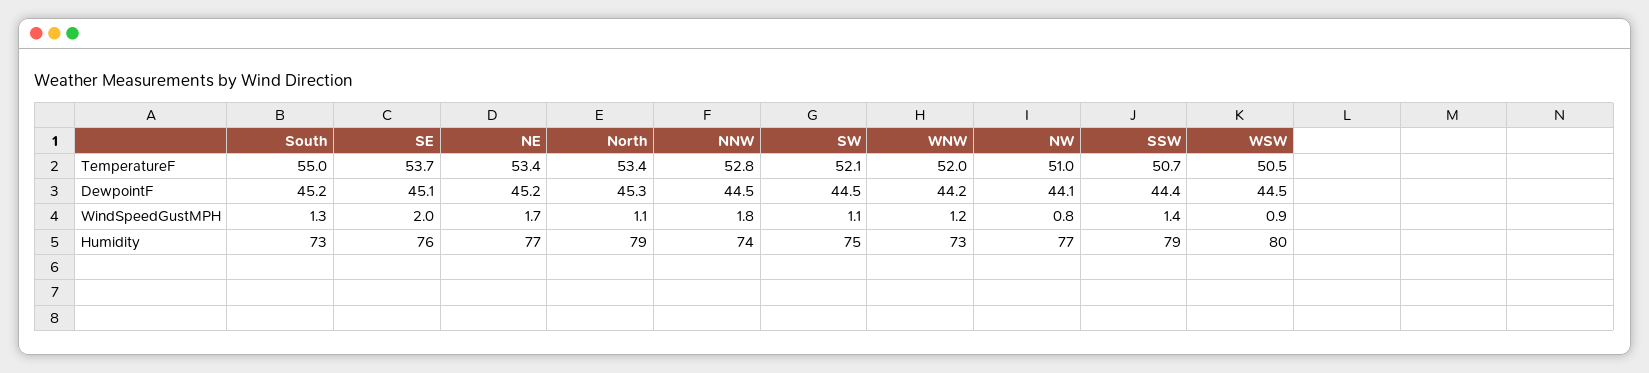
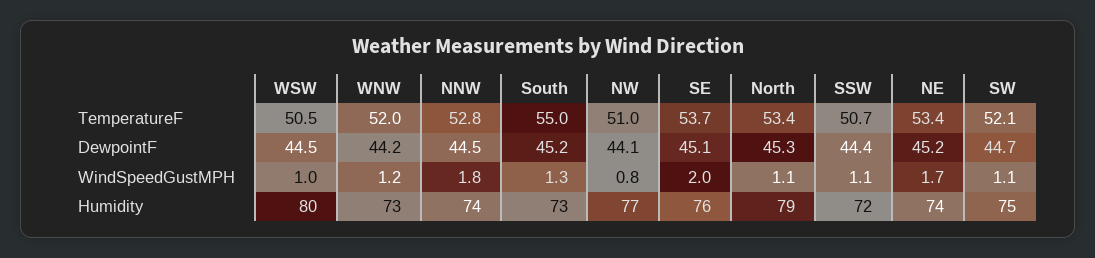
SW, DewpointF: 44.5 -> 44.7
SSW, WindSpeedGustMPH: 1.4 -> 1.1
WSW, WindSpeedGustMPH: 0.9 -> 1
NE, Humidity: 77 -> 74
SSW, Humidity: 79 -> 72

